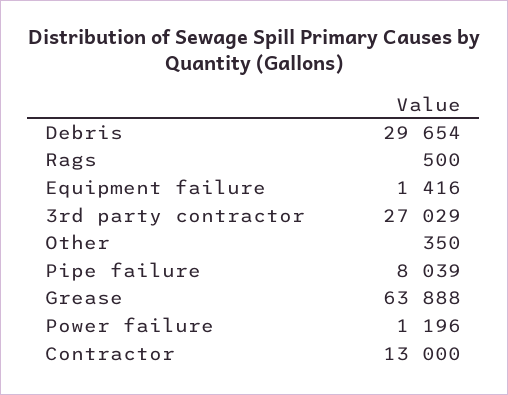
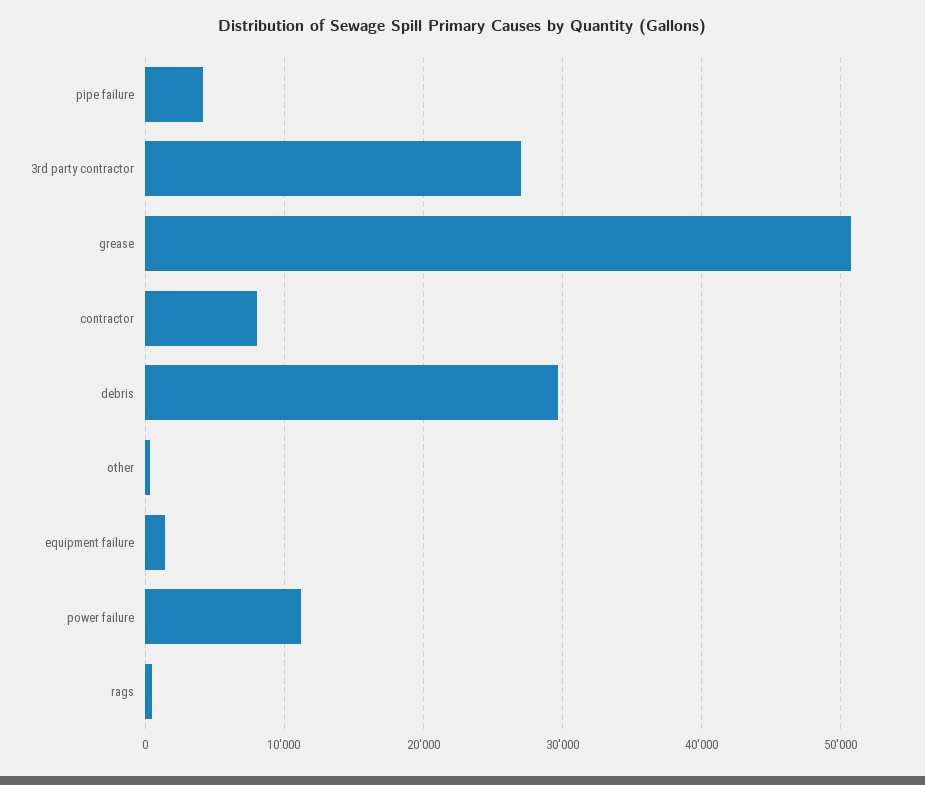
Pipe failure: 8039 -> 4000
Grease: 63888 -> 51000
Power failure: 1196 -> 11000
Contractor: 13000 -> 8000

